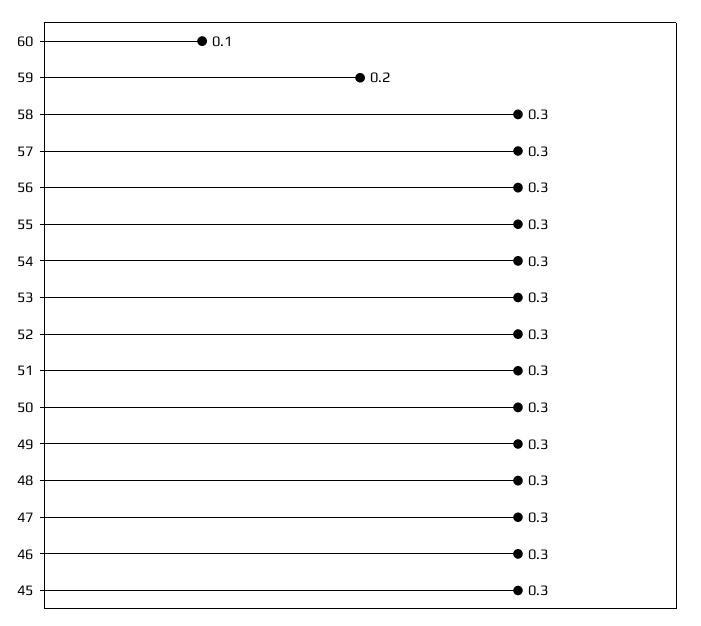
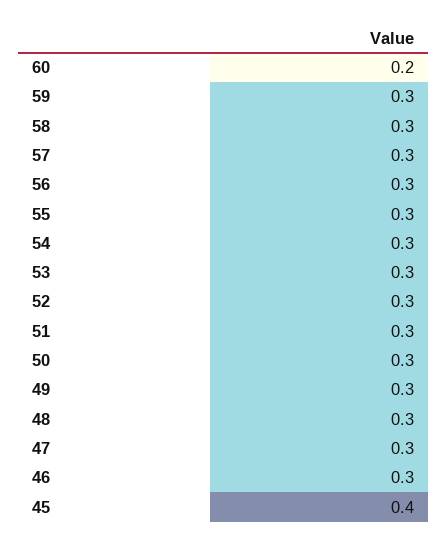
60: 0.1 -> 0.2
59: 0.2 -> 0.3
45: 0.3 -> 0.4

